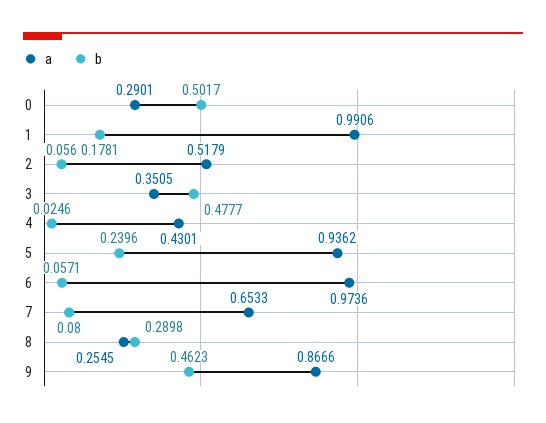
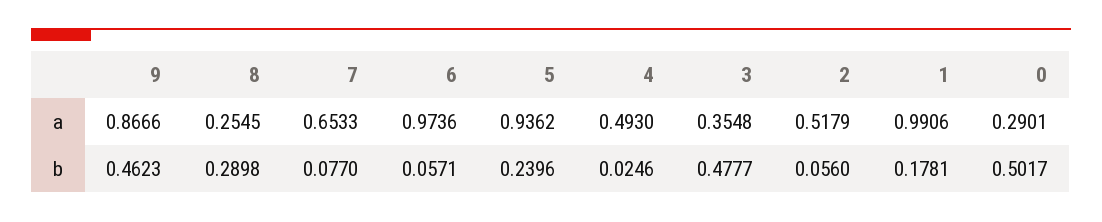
a, 3: 0.3505 -> 0.3548
a, 4: 0.4301 -> 0.493
b, 7: 0.08 -> 0.077

